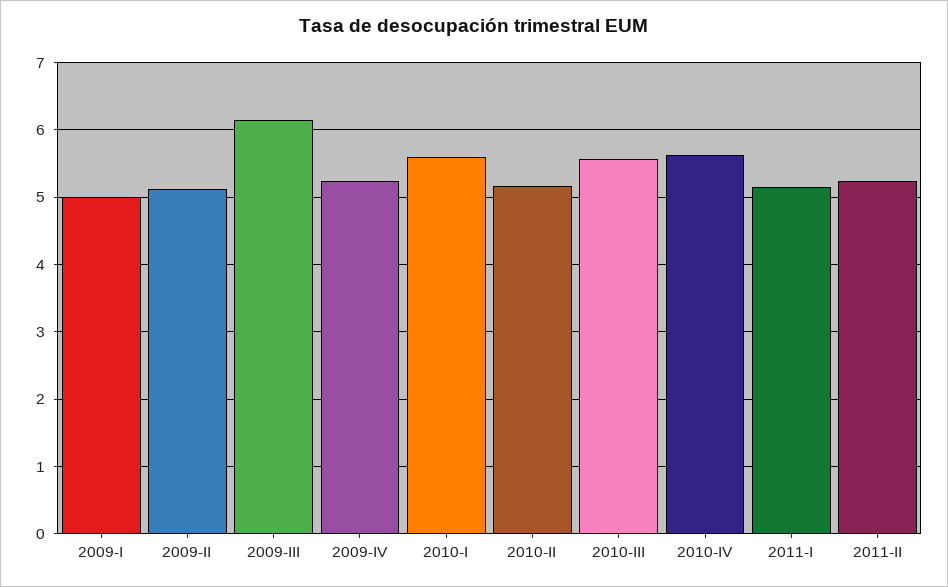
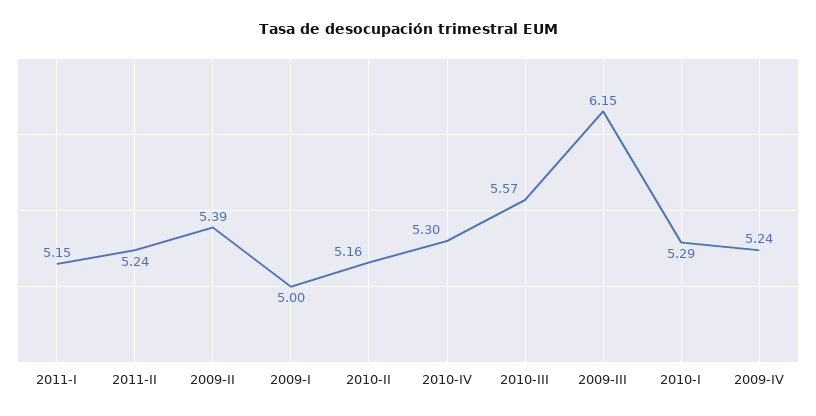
2009-II: 5.1 -> 5.39
2010-I: 5.6 -> 5.29
2010-IV: 5.6 -> 5.3

